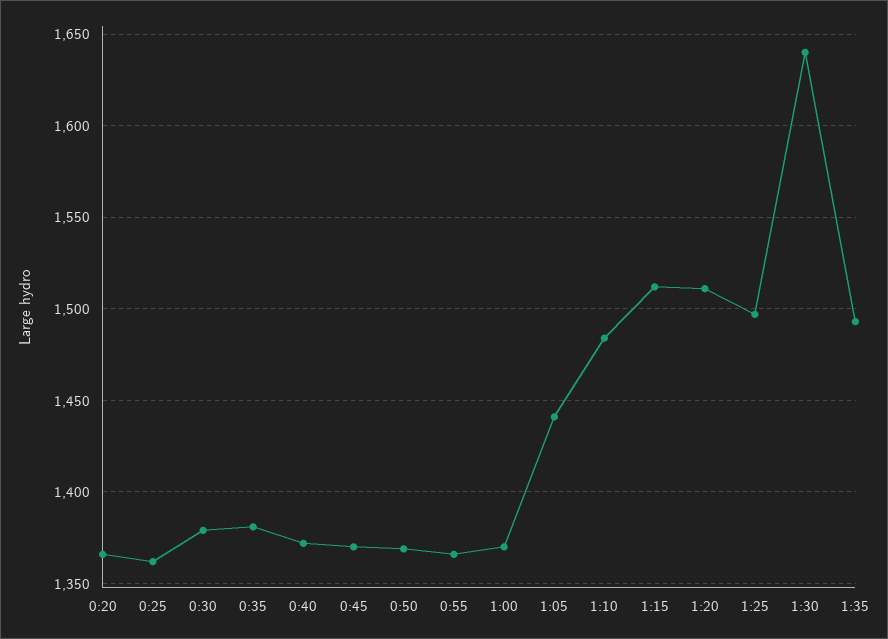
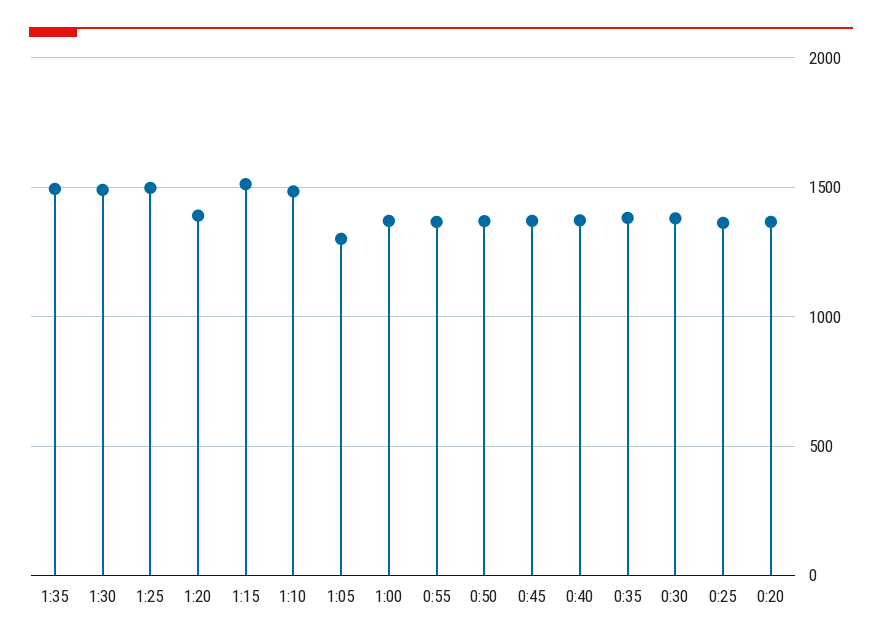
1:05: 1440 -> 1300
1:20: 1510 -> 1400
1:30: 1640 -> 1500

